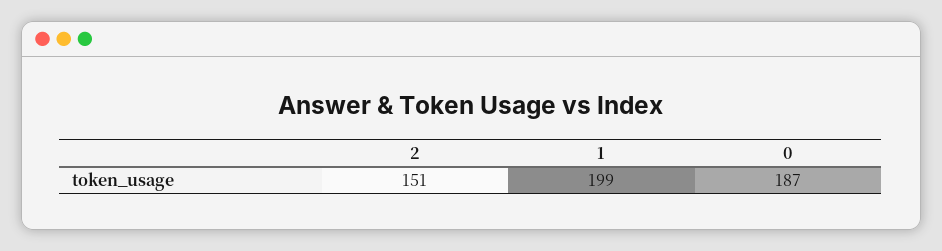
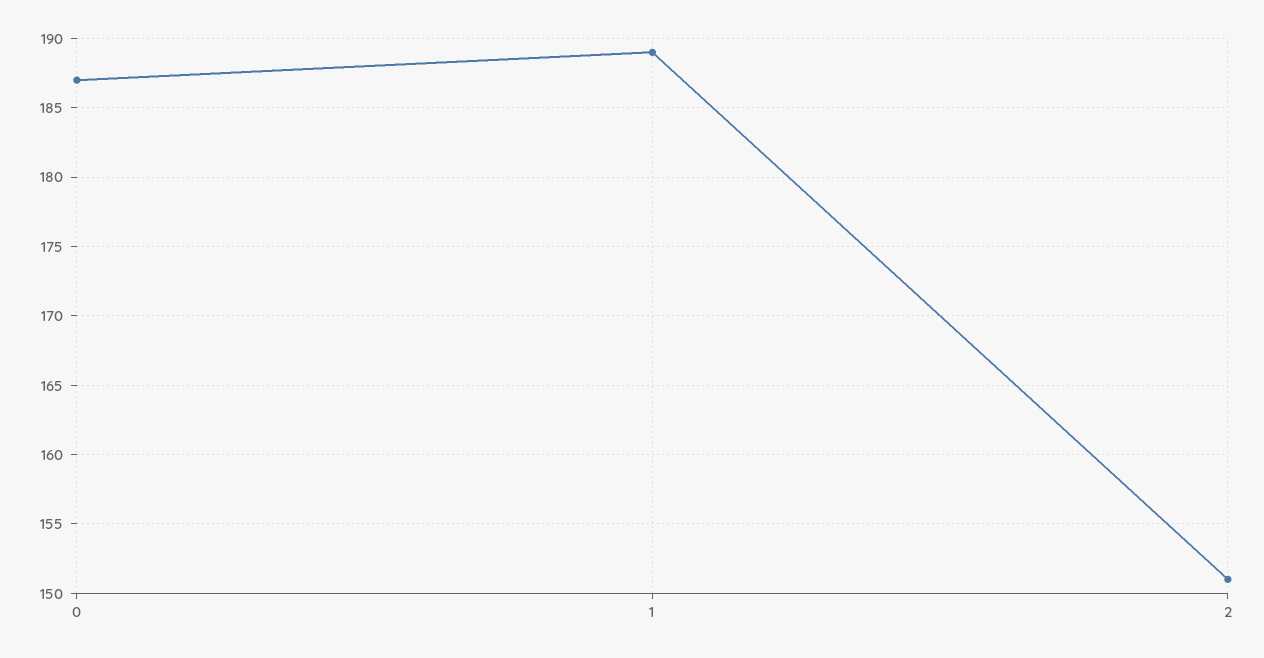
1: 199 -> 189

